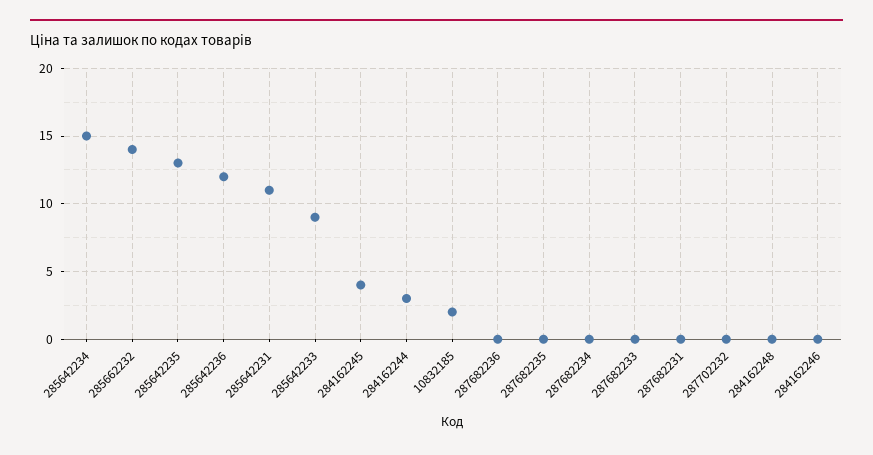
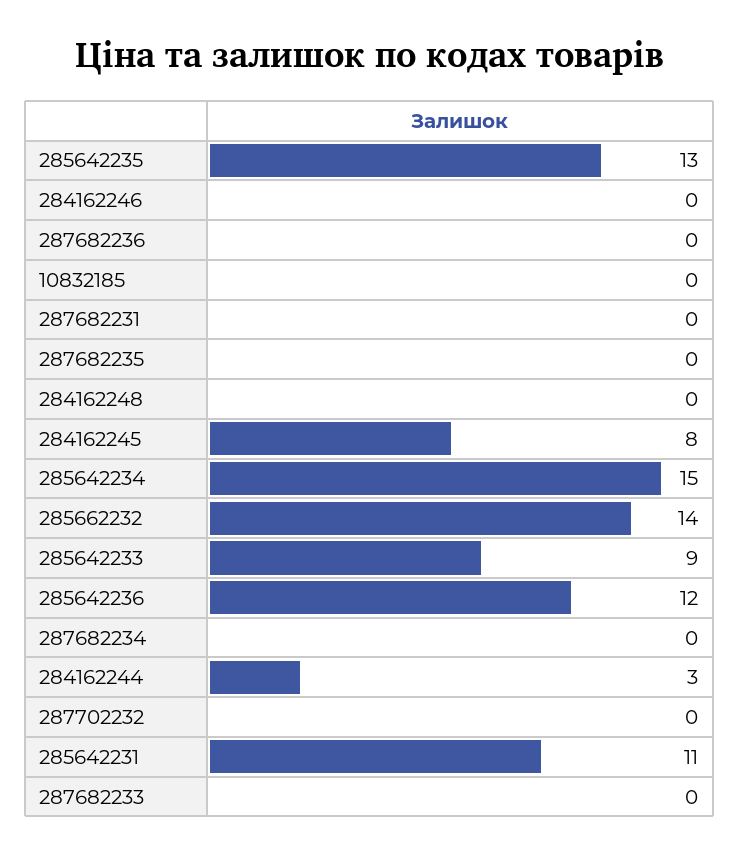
284162245: 4 -> 8
10832185: 2 -> 0

